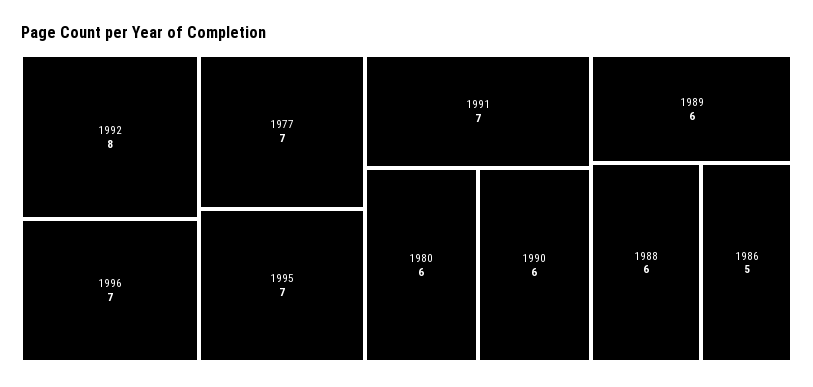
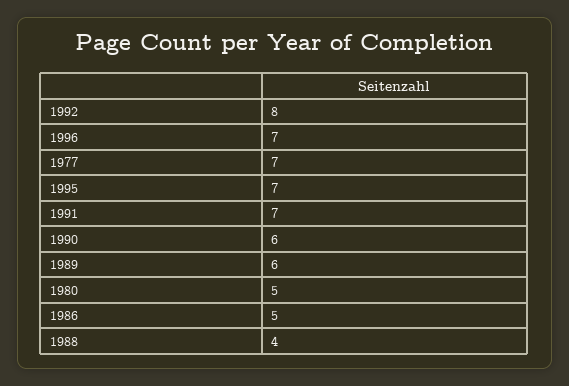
1980: 6 -> 5
1988: 6 -> 4

